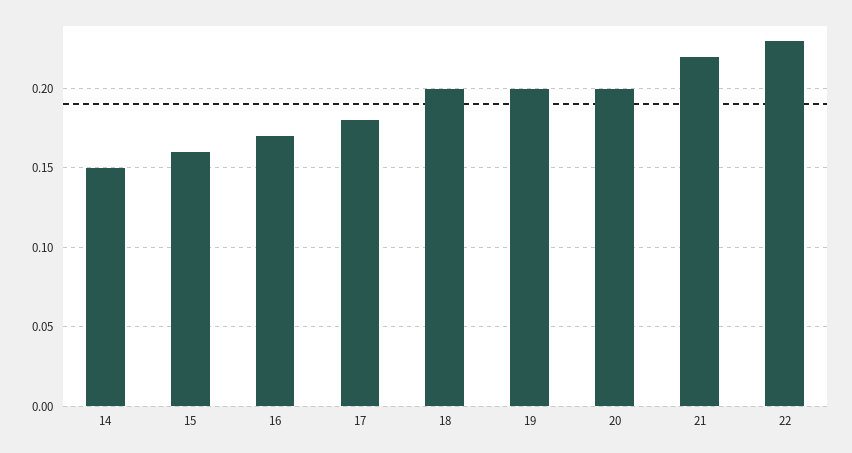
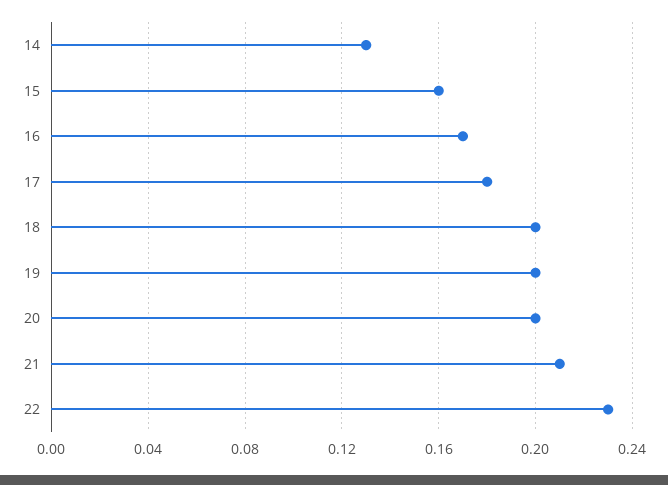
14: 0.15 -> 0.13
21: 0.22 -> 0.21

